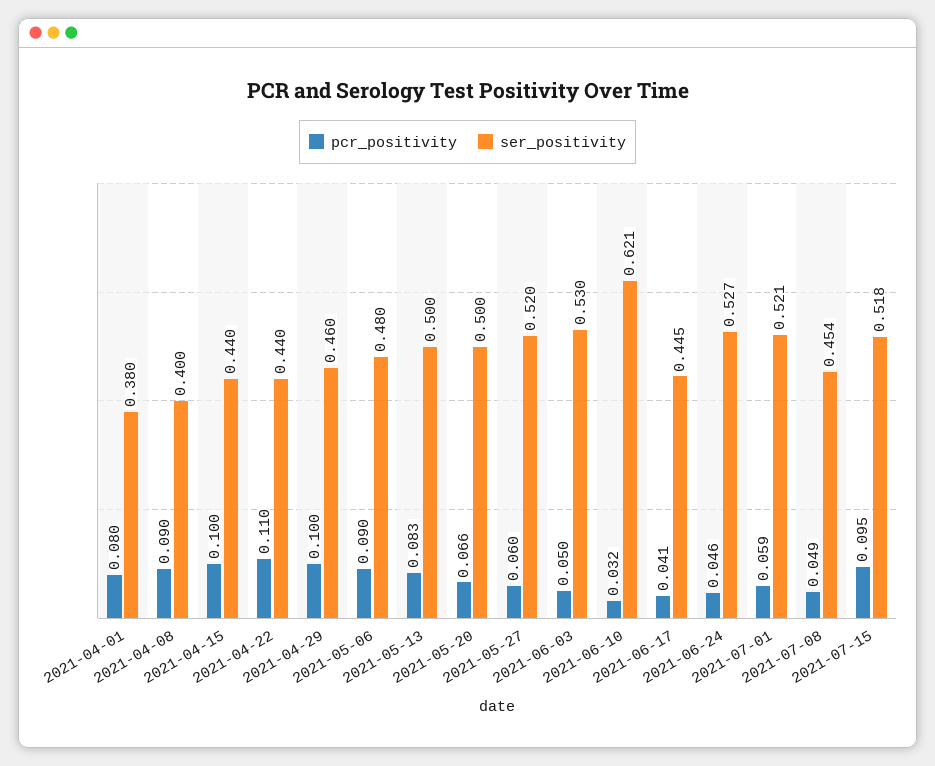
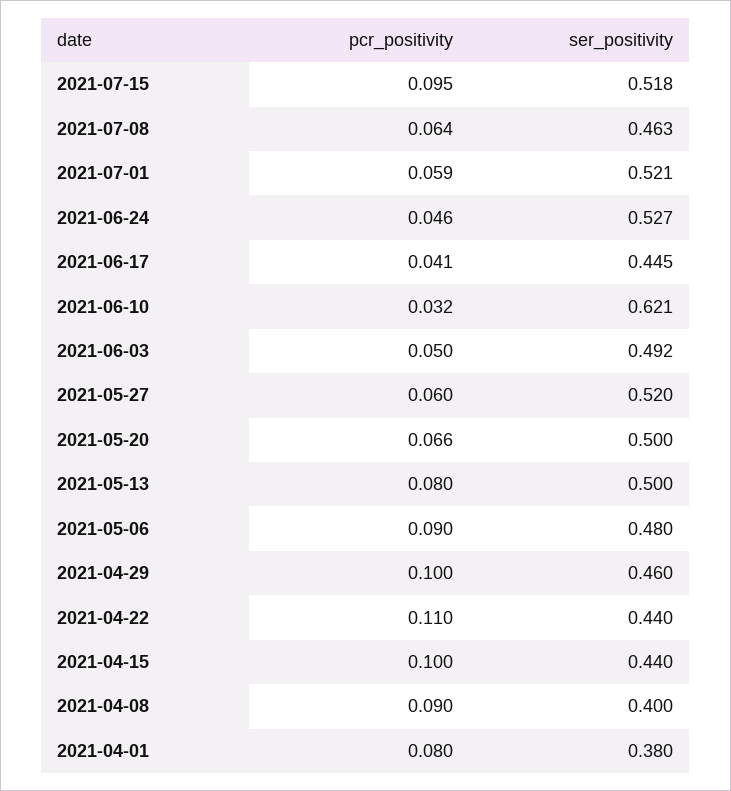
pcr_positivity, 2021-05-13: 0.083 -> 0.08
ser_positivity, 2021-06-03: 0.53 -> 0.492
pcr_positivity, 2021-07-08: 0.049 -> 0.064
ser_positivity, 2021-07-08: 0.454 -> 0.463

